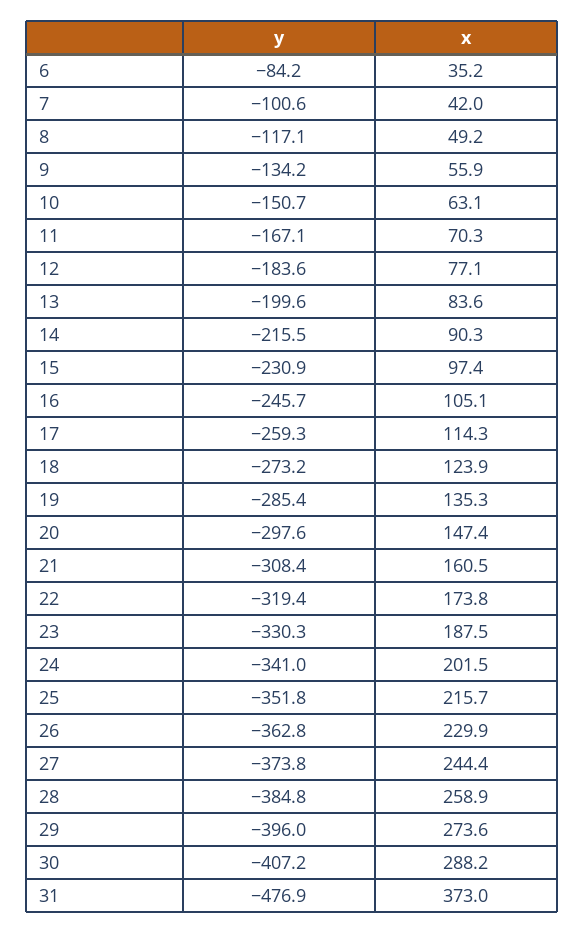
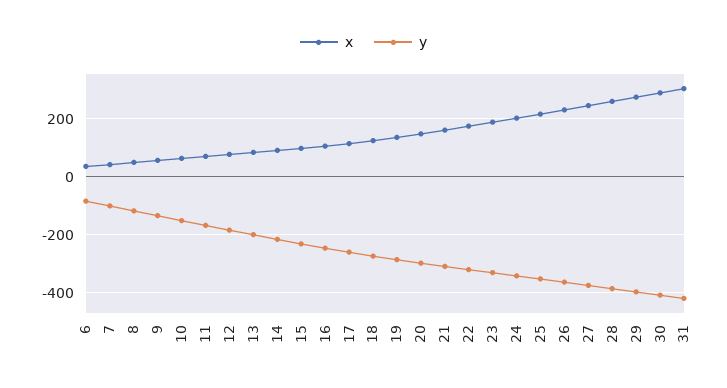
y, 31: -476.9 -> -425
x, 31: 373 -> 300

